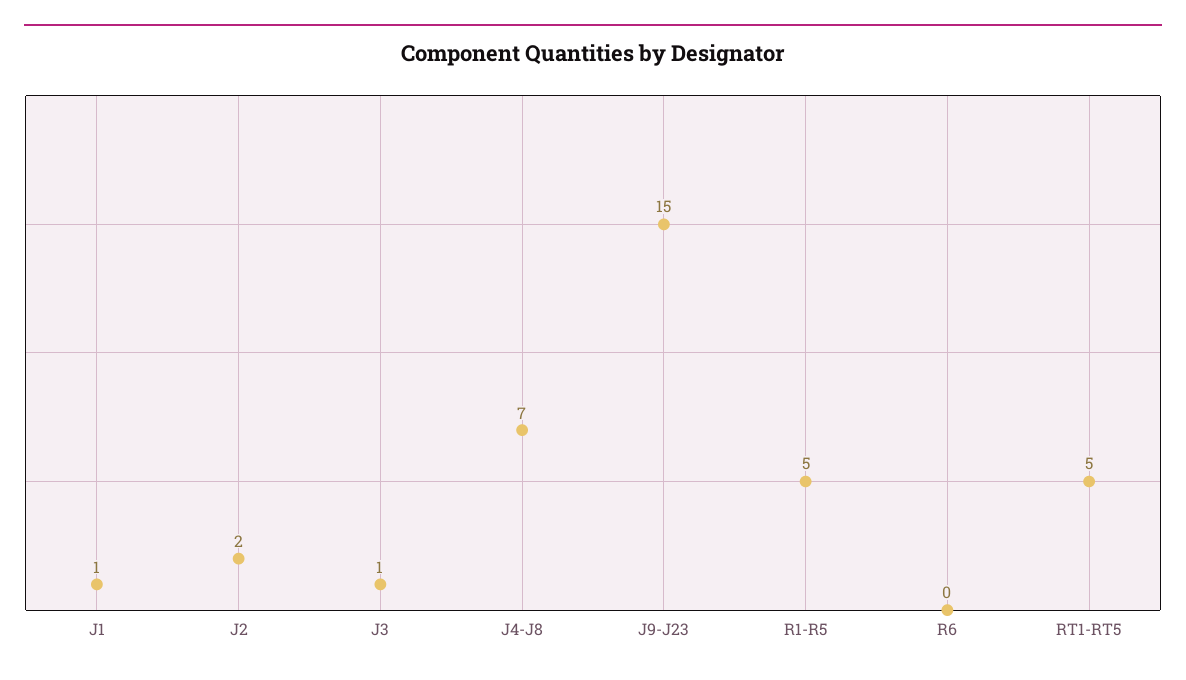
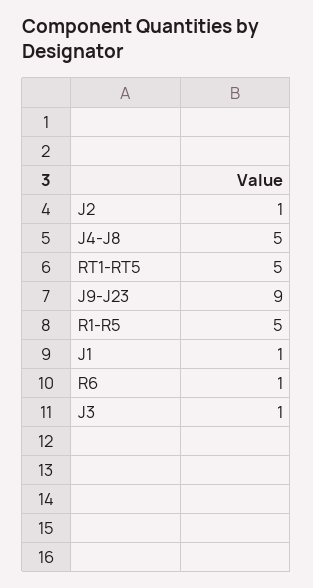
J2: 2 -> 1
J4-J8: 7 -> 5
J9-J23: 15 -> 9
R6: 0 -> 1

